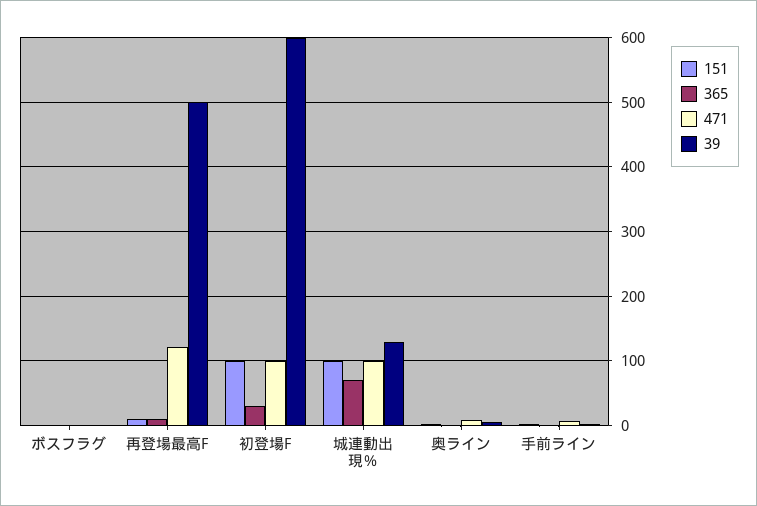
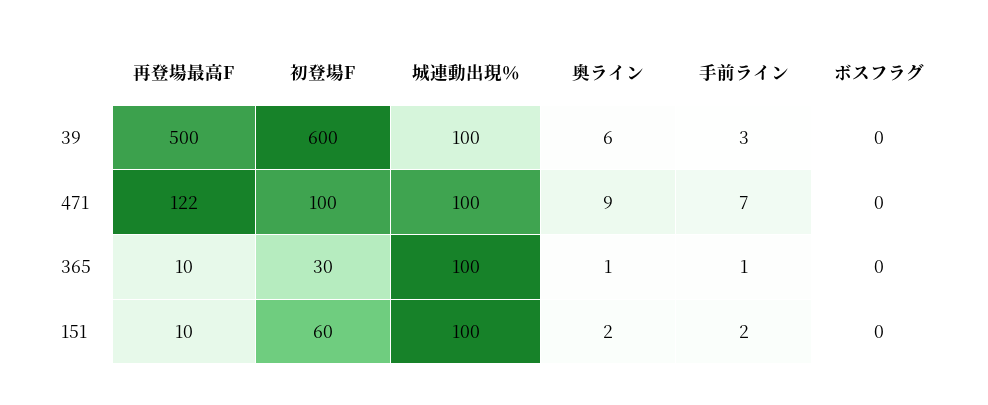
151, 初登場F: 100 -> 60
365, 城連動出現％: 70 -> 100
39, 城連動出現％: 130 -> 100

